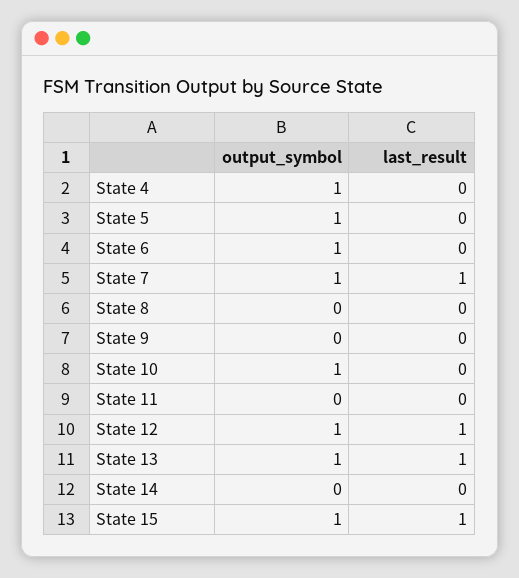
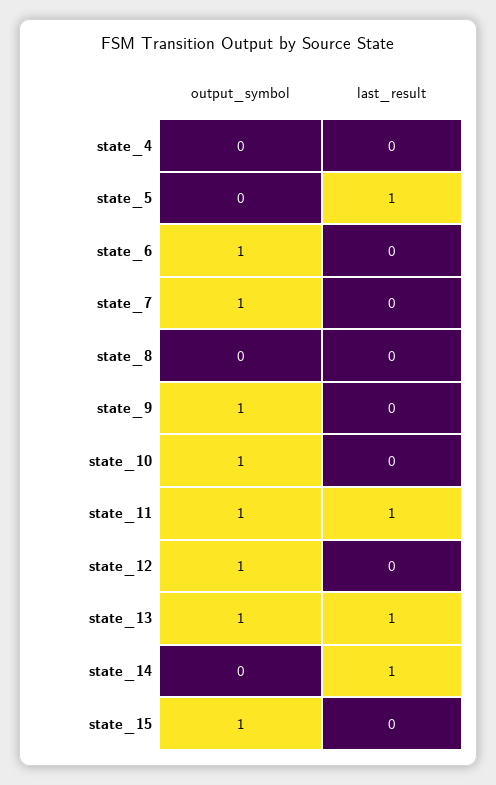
output_symbol, State 4: 1 -> 0
output_symbol, State 5: 1 -> 0
last_result, State 5: 0 -> 1
last_result, State 7: 1 -> 0
output_symbol, State 9: 0 -> 1
output_symbol, State 11: 0 -> 1
last_result, State 11: 0 -> 1
last_result, State 12: 1 -> 0
last_result, State 14: 0 -> 1
last_result, State 15: 1 -> 0

